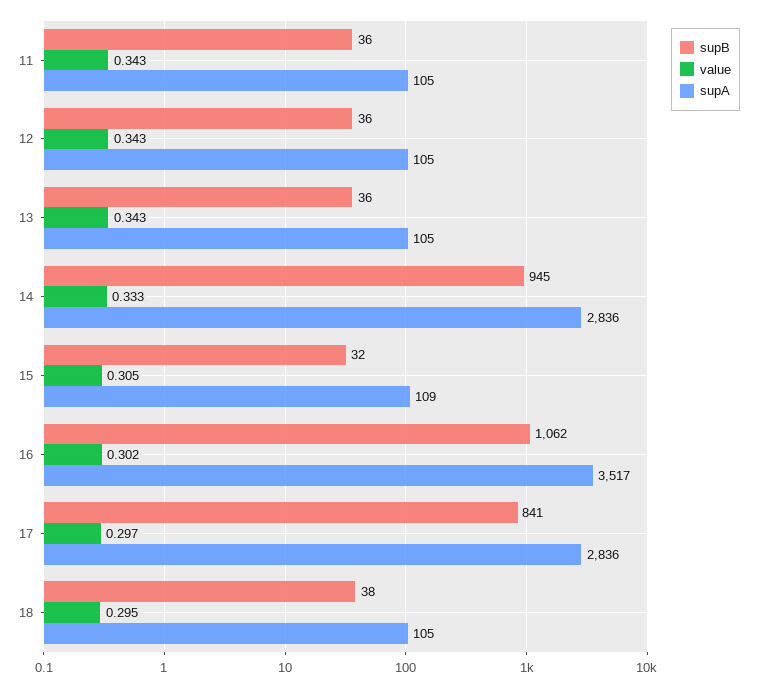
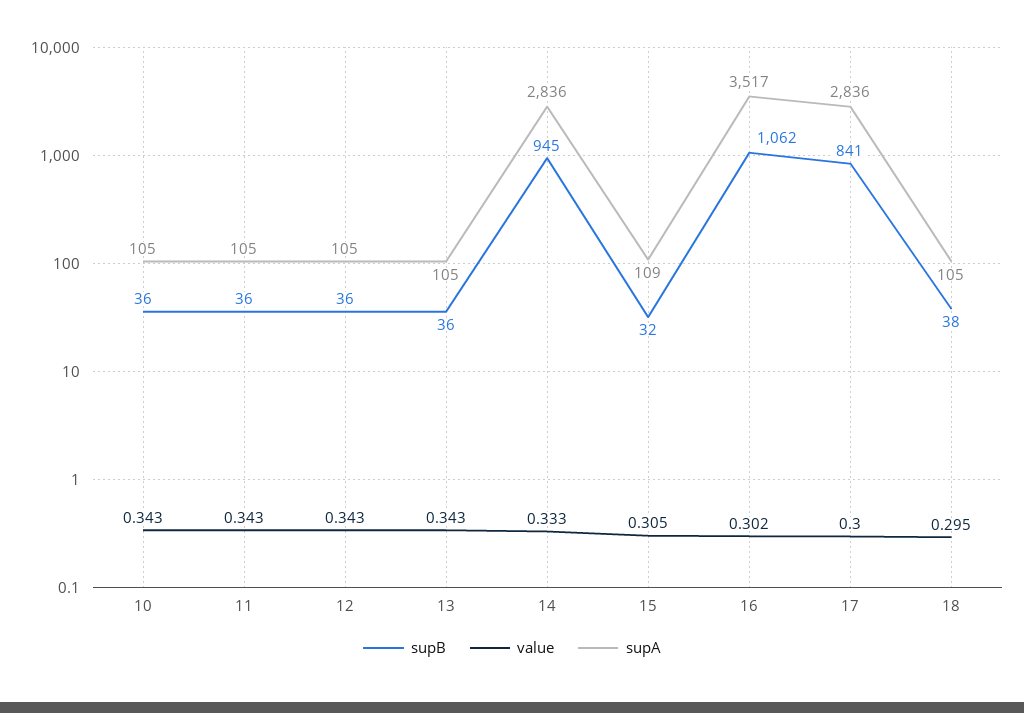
value, 17: 0.297 -> 0.3
supB, 10: none -> 36
value, 10: none -> 0.343
supA, 10: none -> 105

